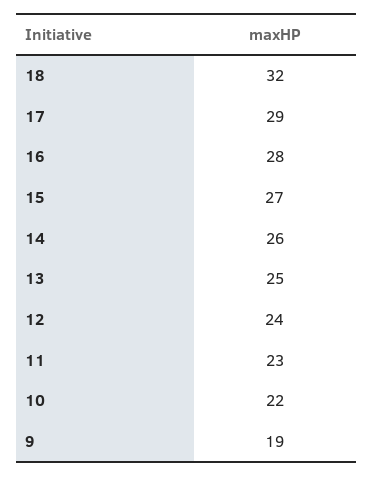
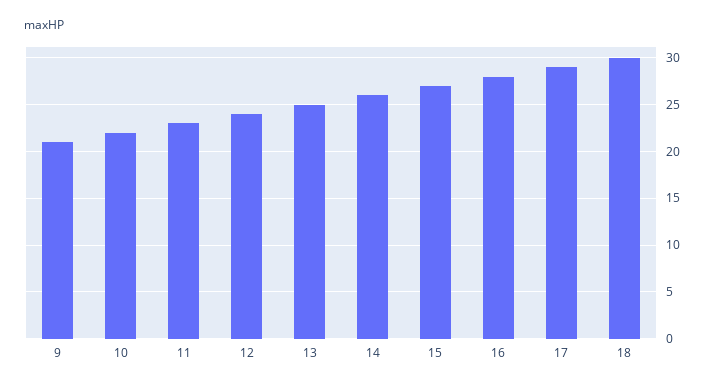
18: 32 -> 30
9: 19 -> 21

